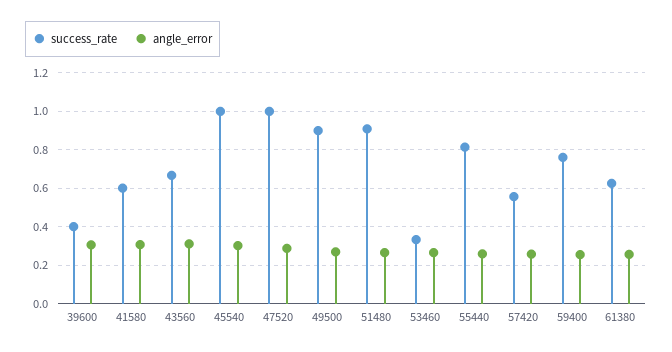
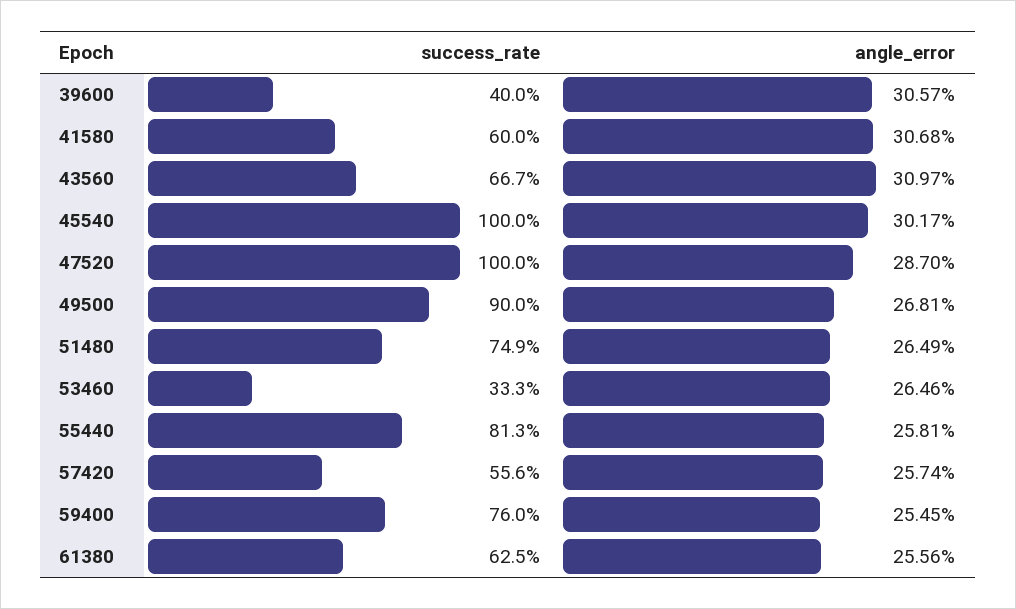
success_rate, 51480: 0.9 -> 0.749

